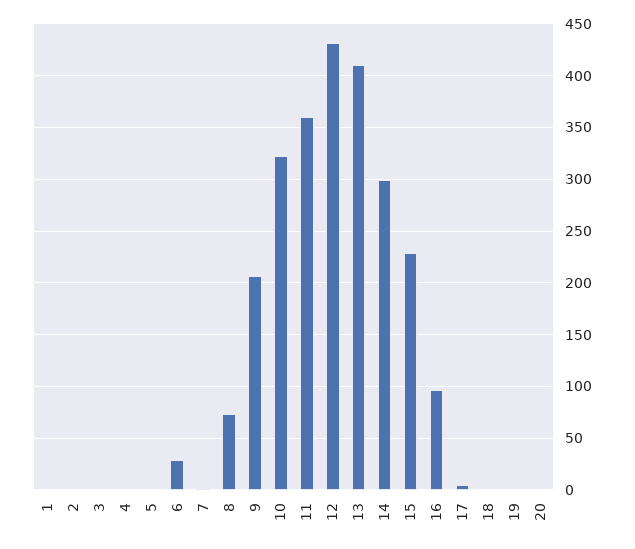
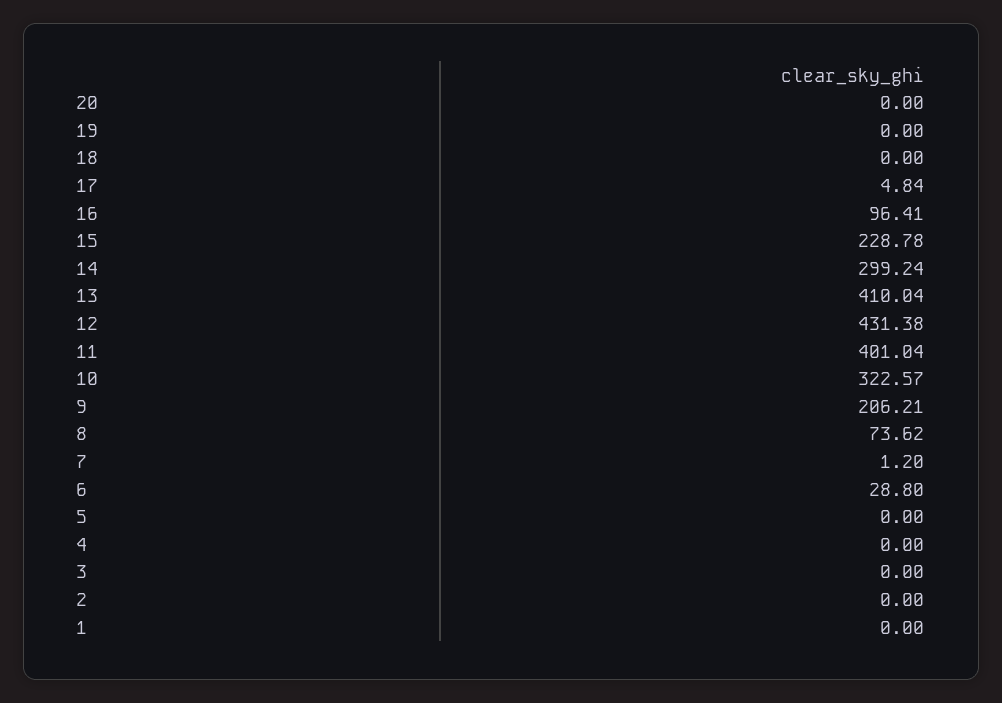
11: 360 -> 401.04

